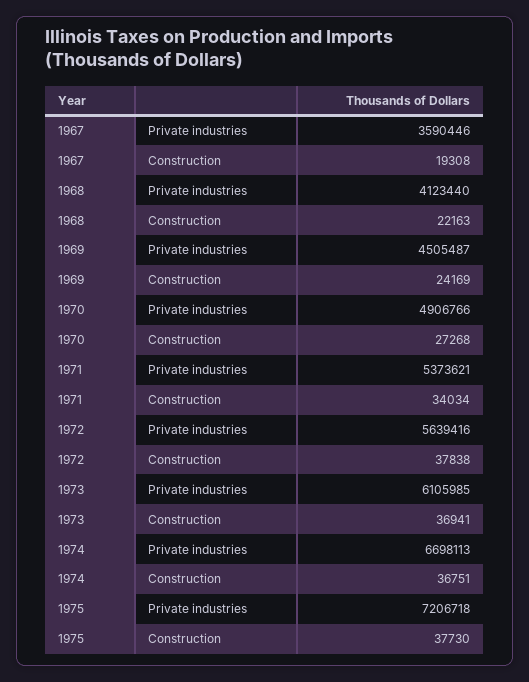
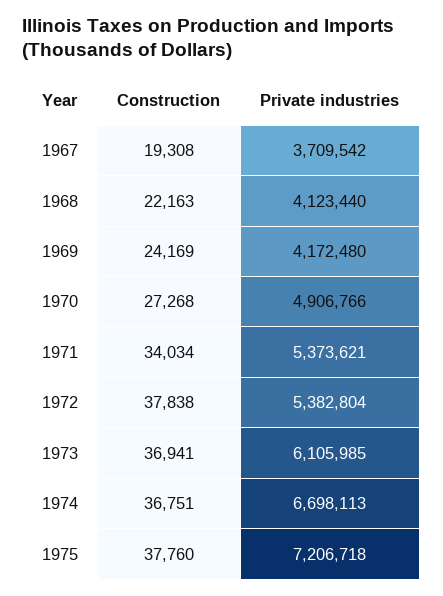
1967, Private industries: 3590446 -> 3709542
1969, Private industries: 4505487 -> 4172480
1972, Private industries: 5639416 -> 5382804
1975, Construction: 37730 -> 37760

